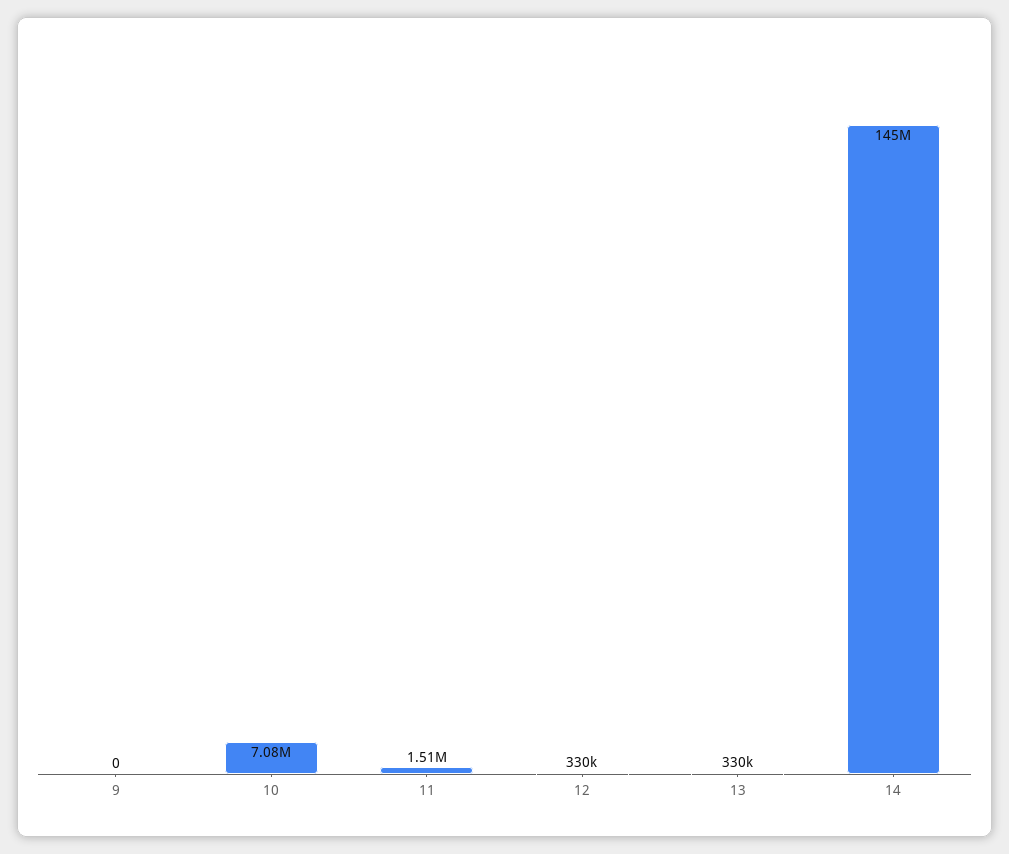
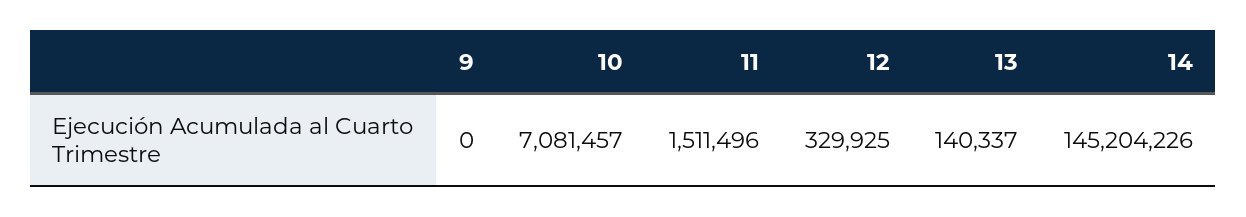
13: 330000 -> 140337

